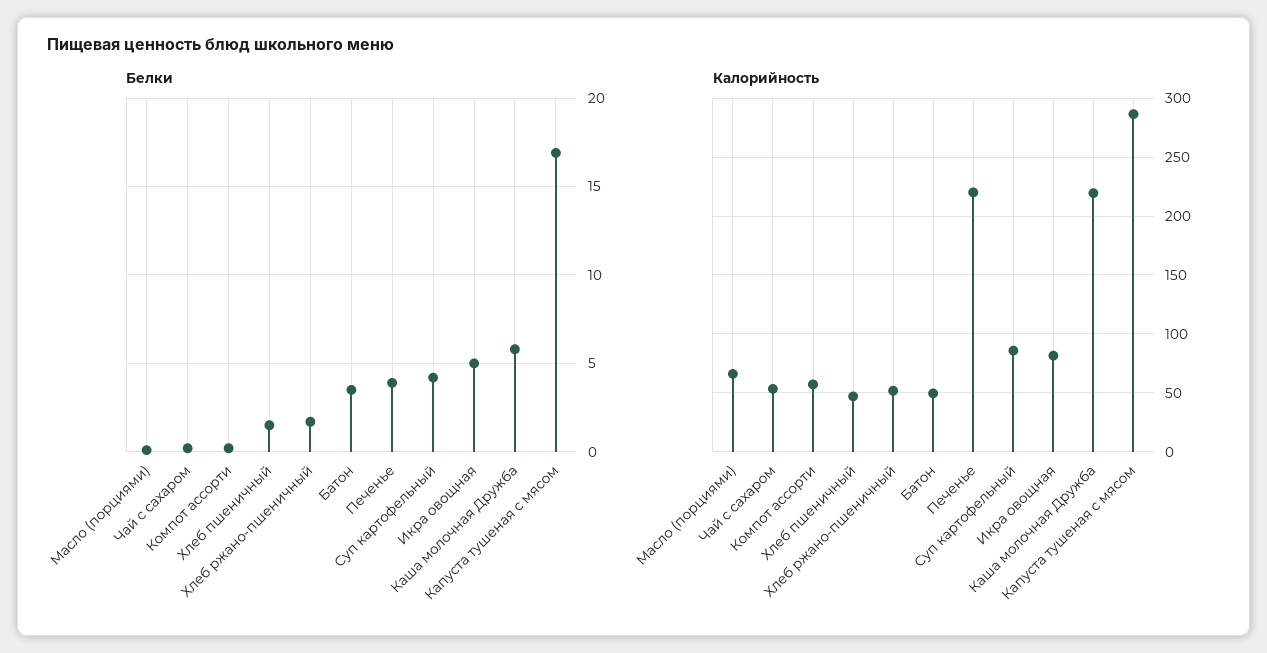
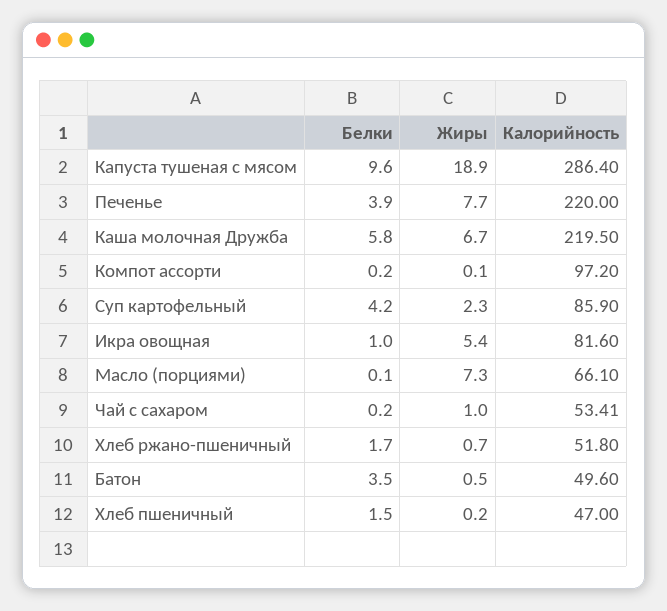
Белки, Икра овощная: 5 -> 1
Белки, Капуста тушеная с мясом: 17 -> 9.6
Калорийность, Компот ассорти: 60 -> 97.2
Жиры, Капуста тушеная с мясом: none -> 18.9
Жиры, Печенье: none -> 7.7
Жиры, Каша молочная Дружба: none -> 6.7
Жиры, Компот ассорти: none -> 0.1
Жиры, Суп картофельный: none -> 2.3
Жиры, Икра овощная: none -> 5.4
Жиры, Масло (порциями): none -> 7.3
Жиры, Чай с сахаром: none -> 1
Жиры, Хлеб ржано-пшеничный: none -> 0.7
Жиры, Батон: none -> 0.5
Жиры, Хлеб пшеничный: none -> 0.2

